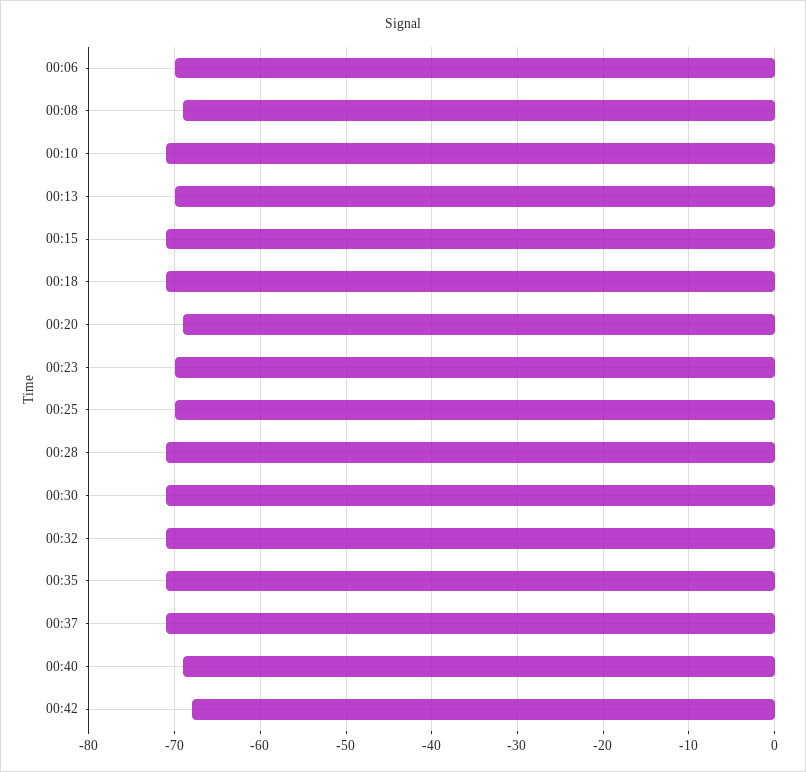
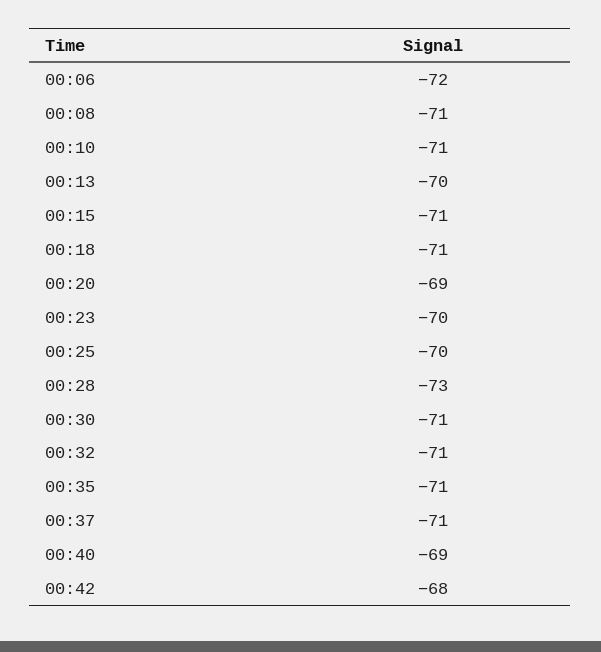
00:06: -70 -> -72
00:08: -69 -> -71
00:28: -71 -> -73

